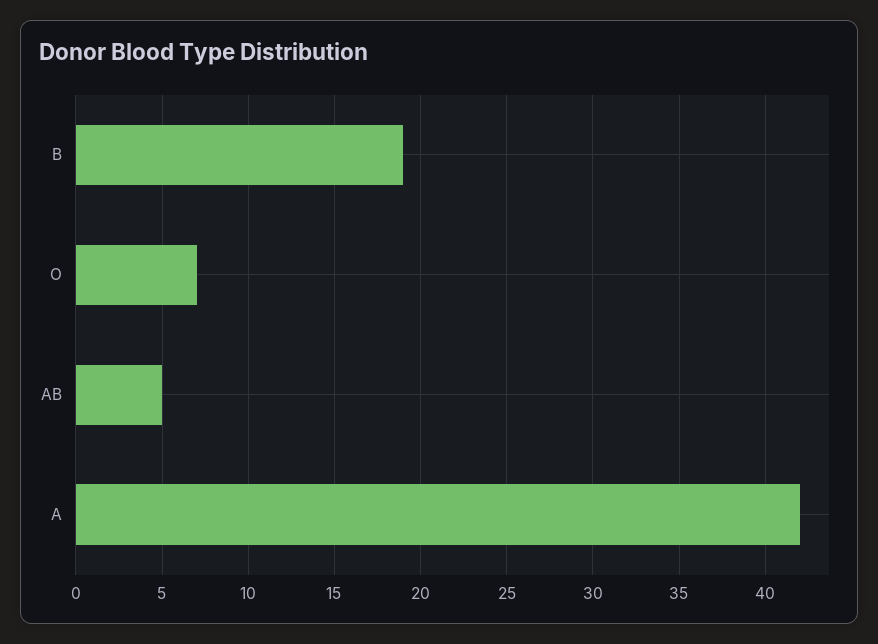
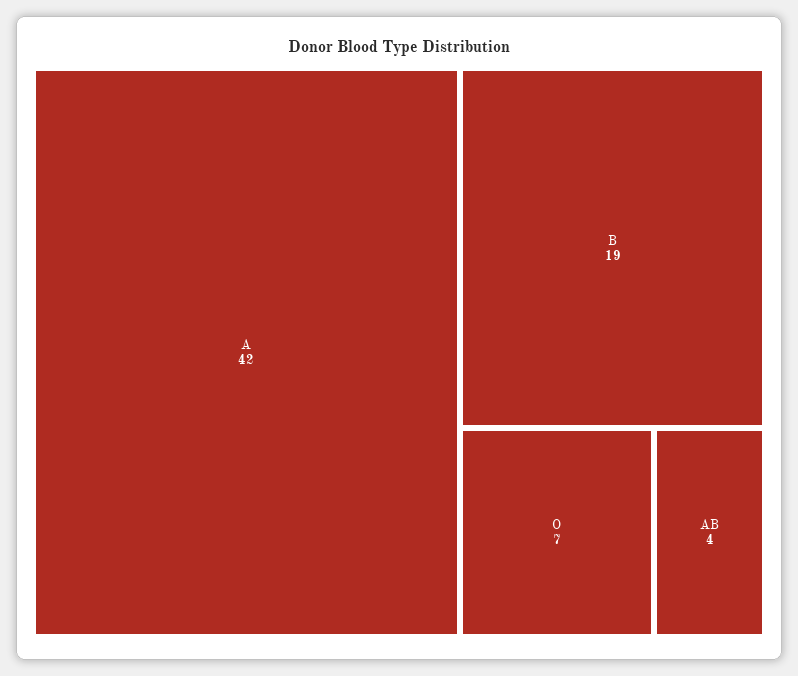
AB: 5 -> 4

